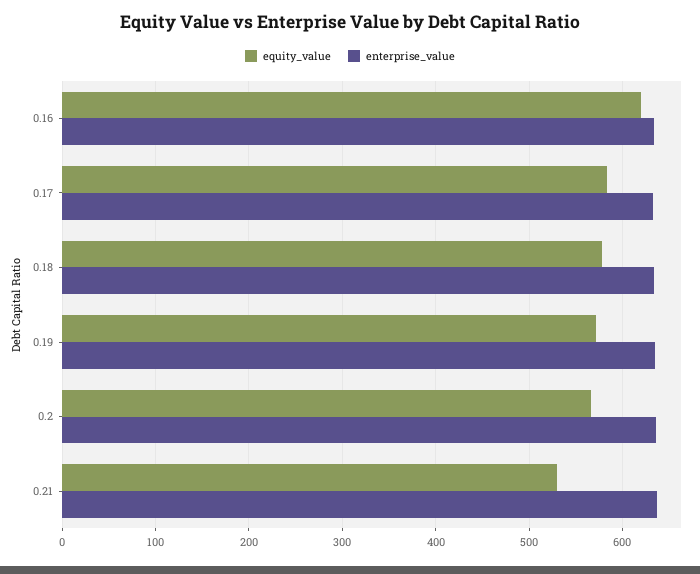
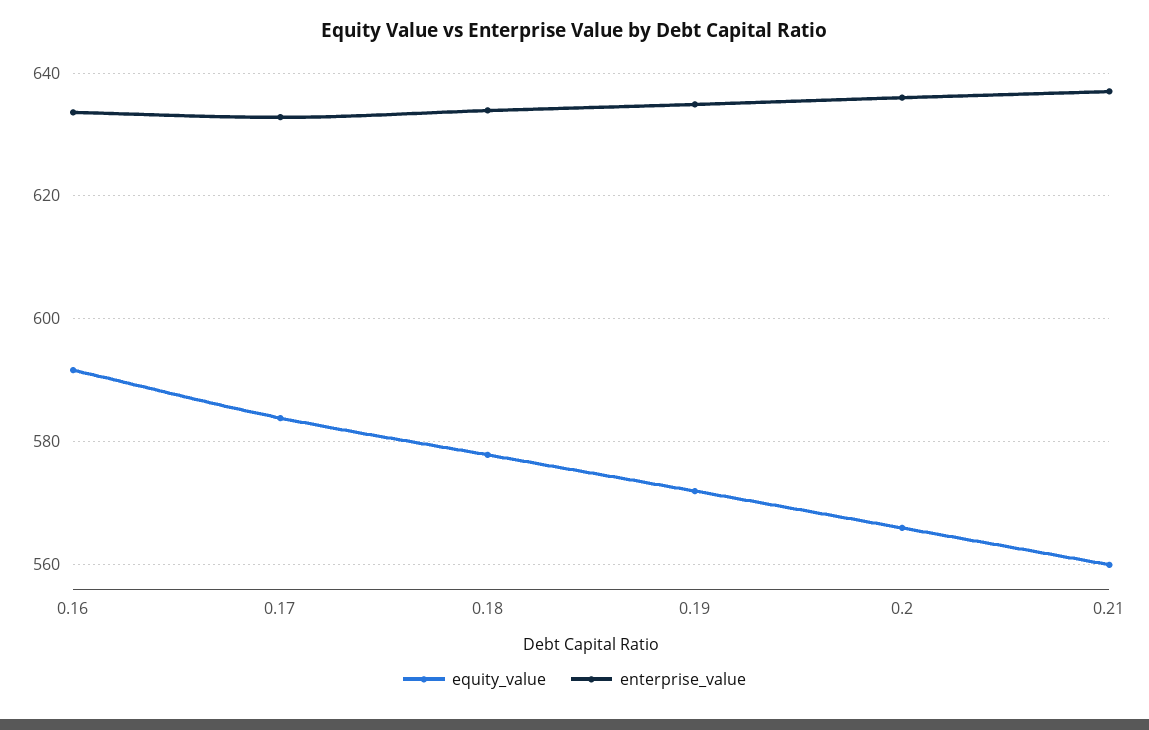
equity_value, 0.16: 620 -> 592
equity_value, 0.21: 530 -> 560

